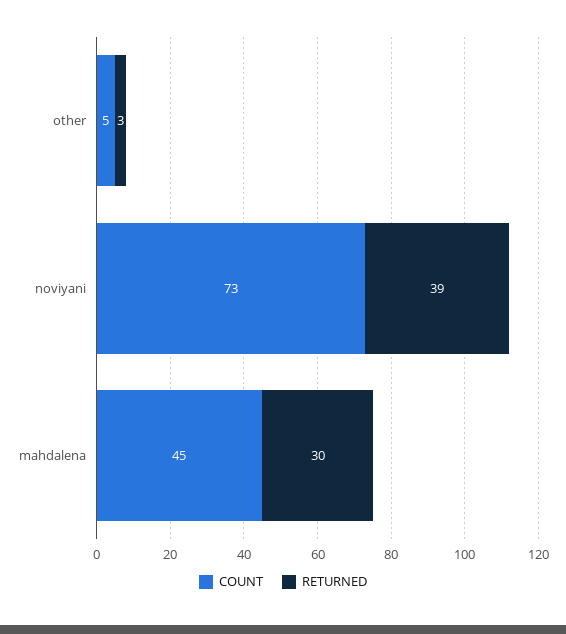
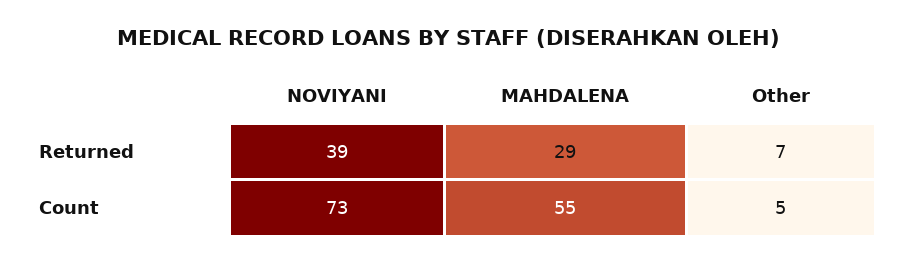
RETURNED, other: 3 -> 7
COUNT, mahdalena: 45 -> 55
RETURNED, mahdalena: 30 -> 29

